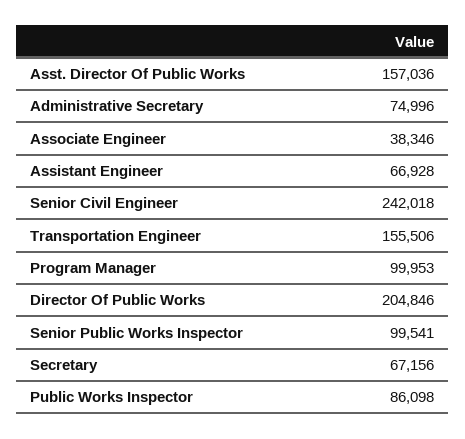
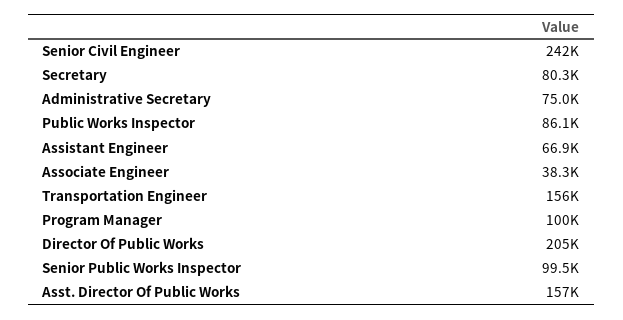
Secretary: 67156 -> 80300

